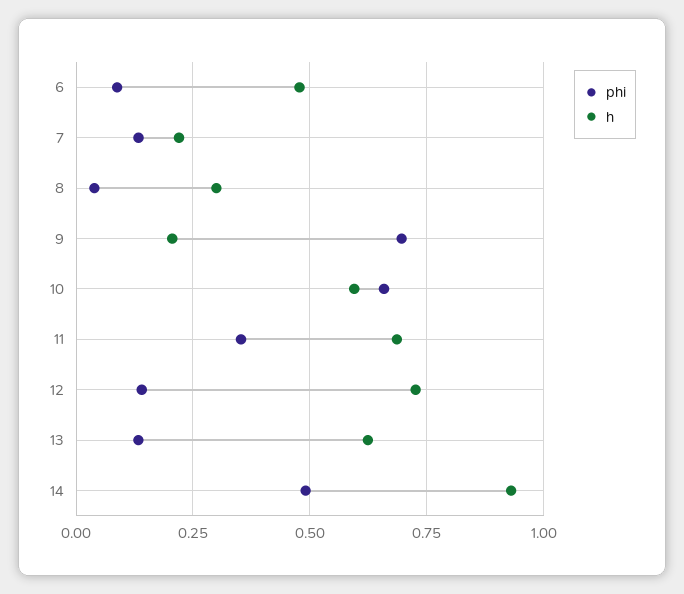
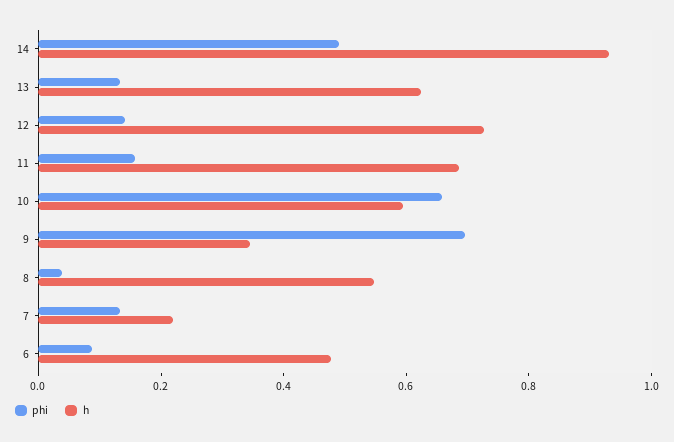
h, 8: 0.3 -> 0.55
h, 9: 0.2 -> 0.35
phi, 11: 0.35 -> 0.15

